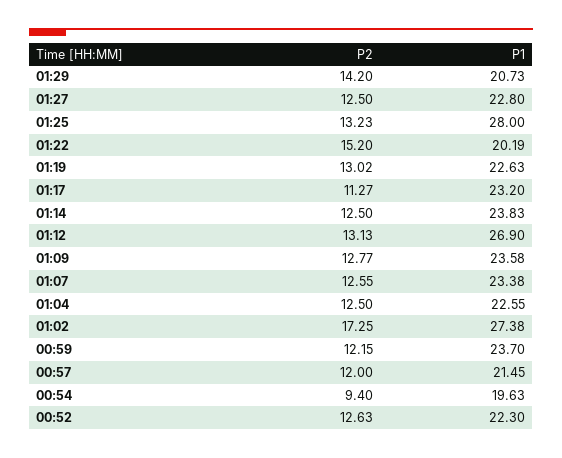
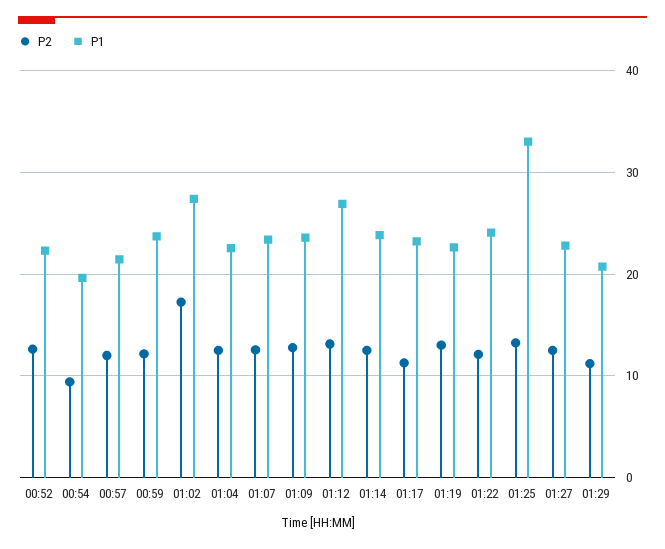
P2, 01:29: 14.2 -> 11
P1, 01:25: 28 -> 33
P2, 01:22: 15.2 -> 12
P1, 01:22: 20.19 -> 24

